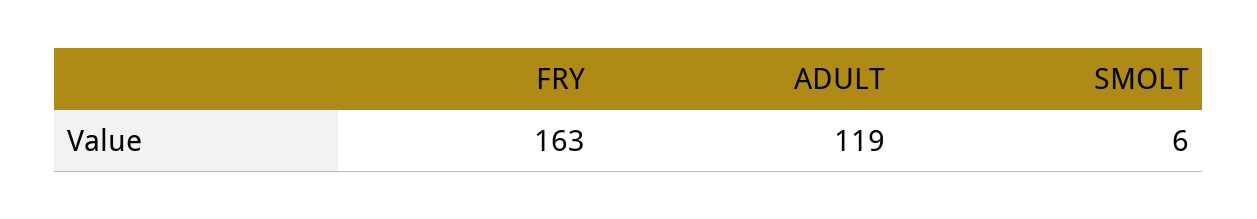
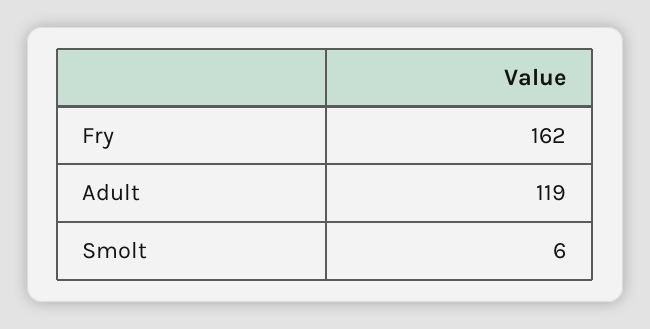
FRY: 163 -> 162

